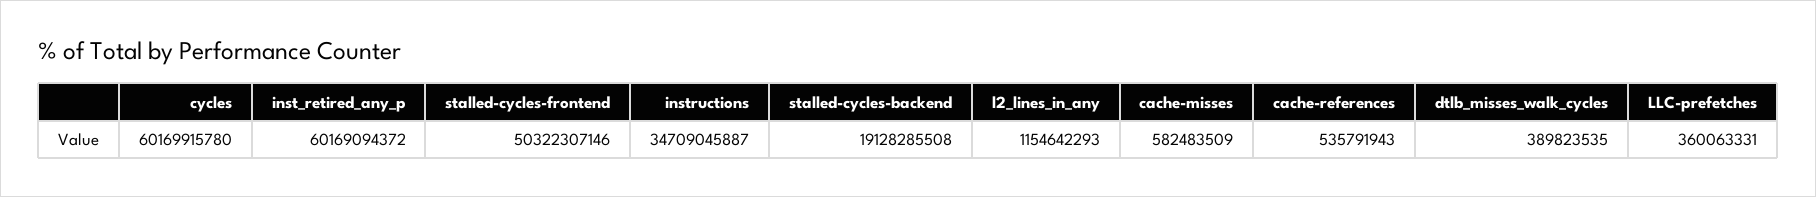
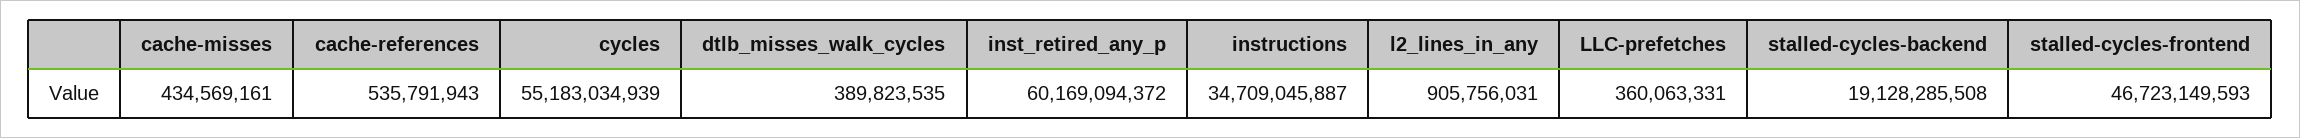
cycles: 60169915780 -> 55183034939
stalled-cycles-frontend: 50322307146 -> 46723149593
l2_lines_in_any: 1154642293 -> 905756031
cache-misses: 582483509 -> 434569161

